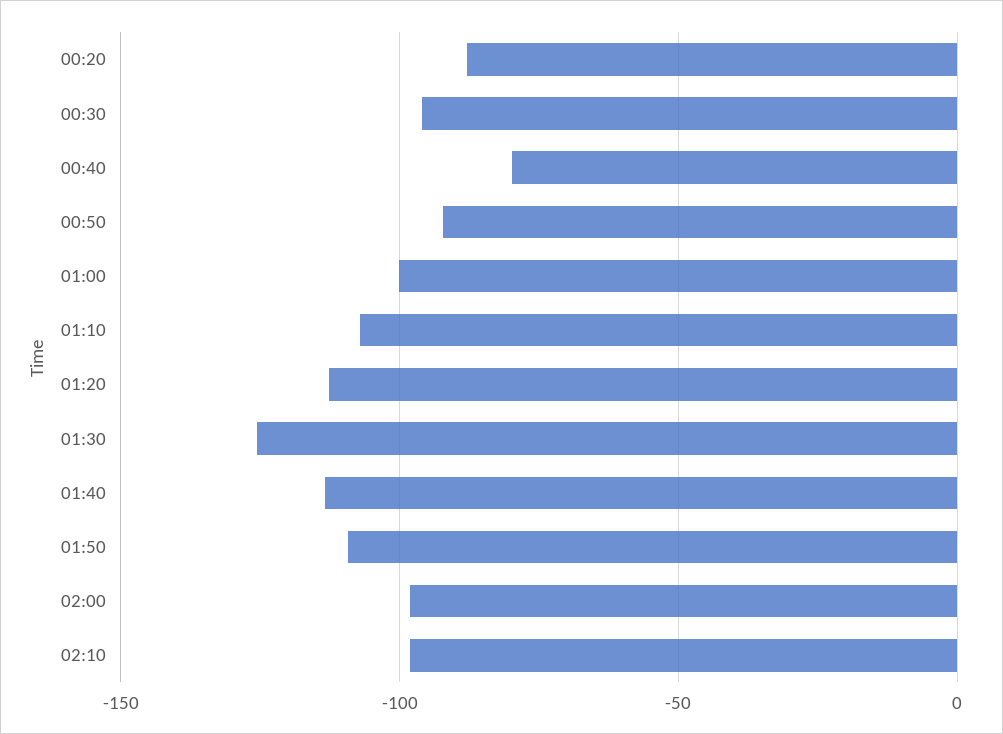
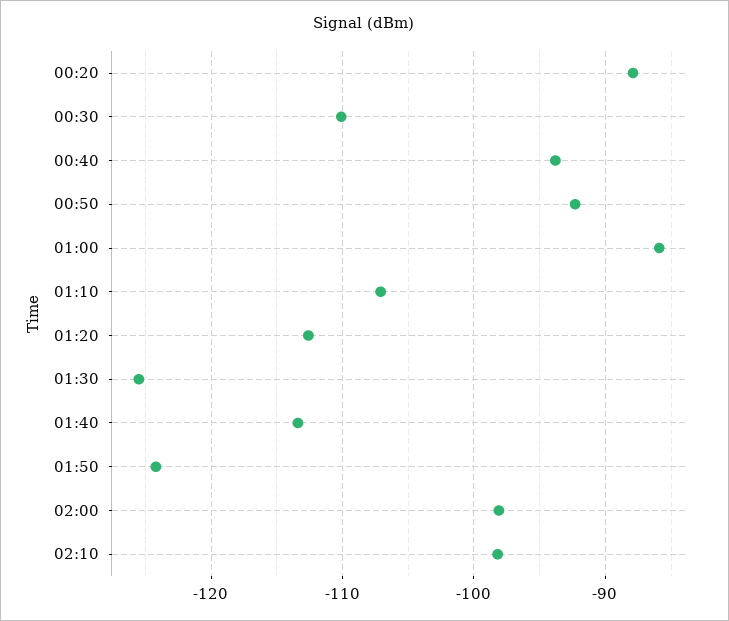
00:30: -95 -> -110
00:40: -80 -> -94
01:00: -100 -> -86
01:50: -110 -> -124

